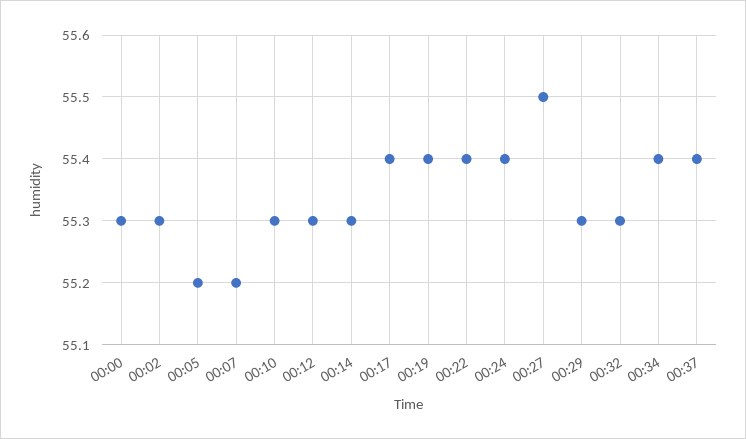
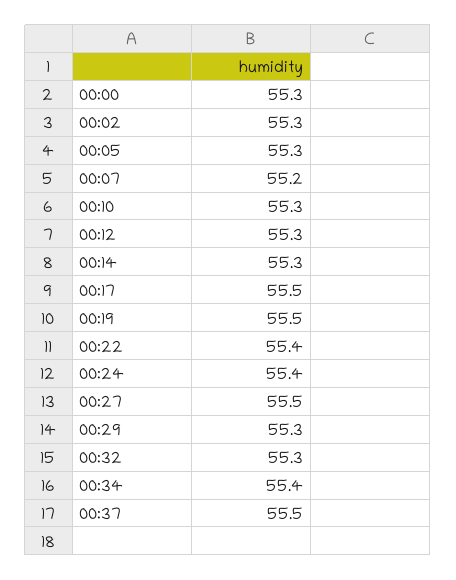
00:05: 55.2 -> 55.3
00:17: 55.4 -> 55.5
00:19: 55.4 -> 55.5
00:37: 55.4 -> 55.5

